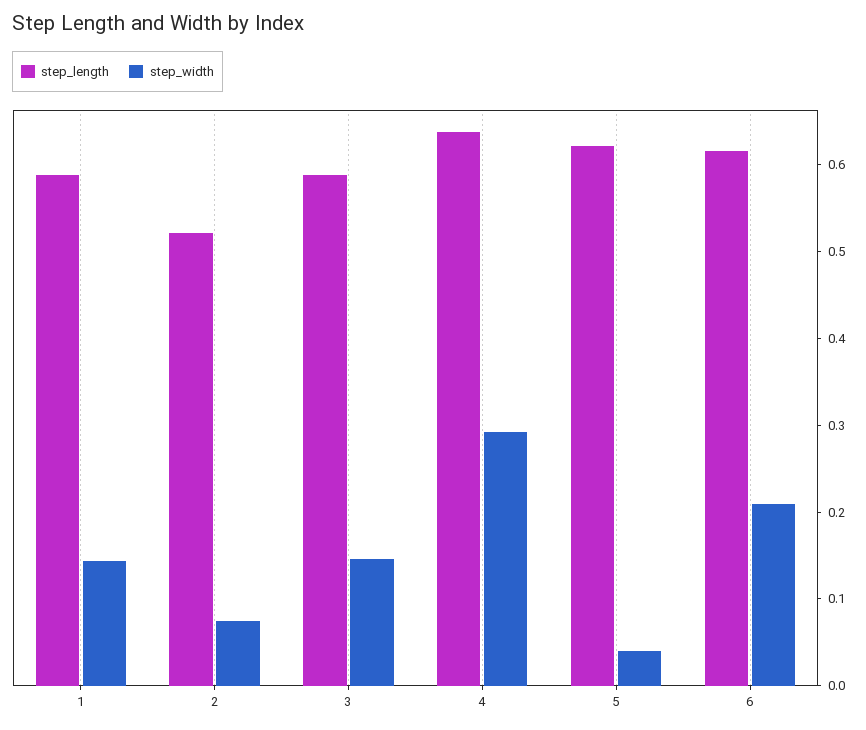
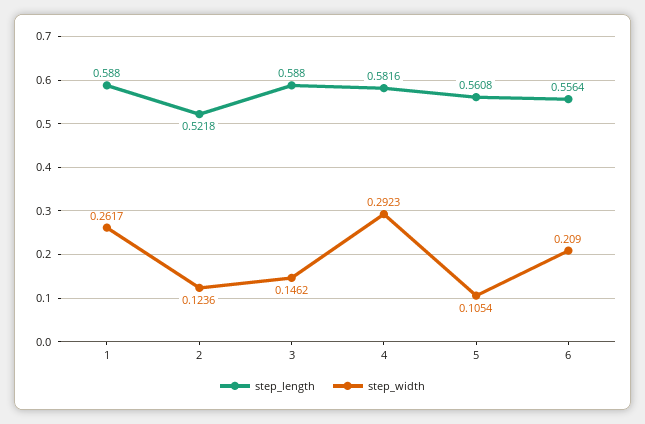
step_width, 1: 0.14 -> 0.2617
step_width, 2: 0.08 -> 0.1236
step_length, 4: 0.64 -> 0.5816
step_length, 5: 0.62 -> 0.5608
step_width, 5: 0.04 -> 0.1054
step_length, 6: 0.62 -> 0.5564

